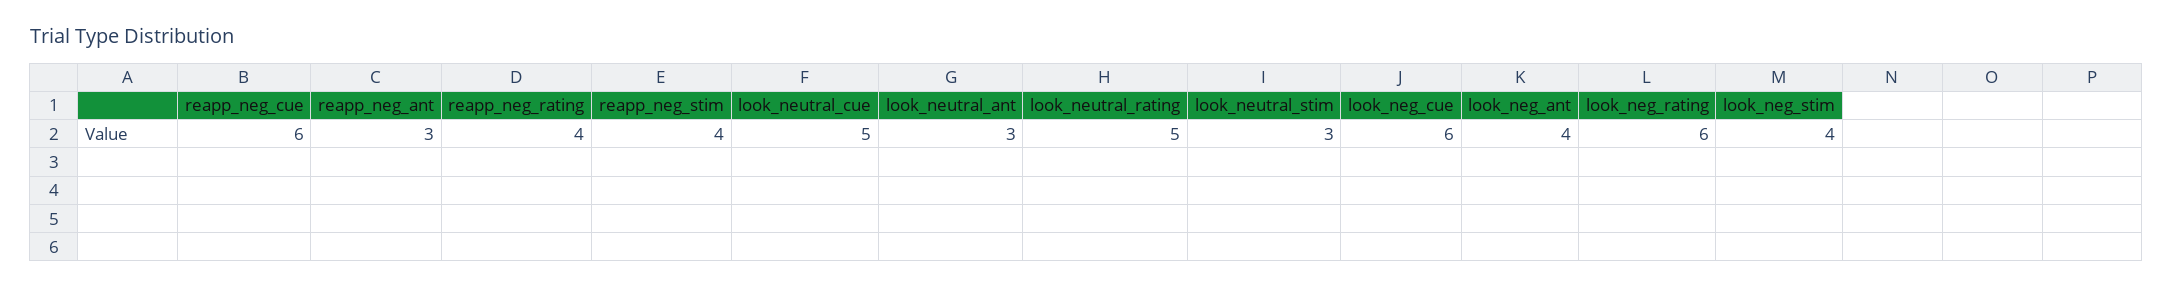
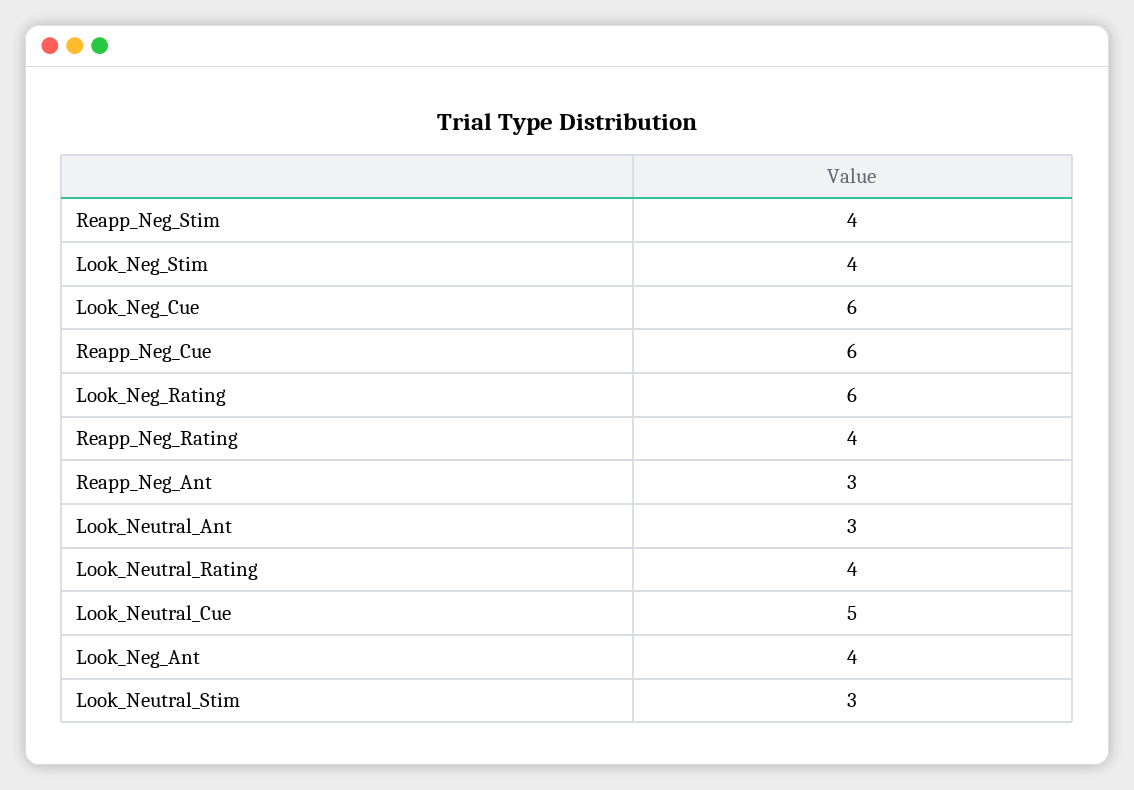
look_neutral_rating: 5 -> 4

